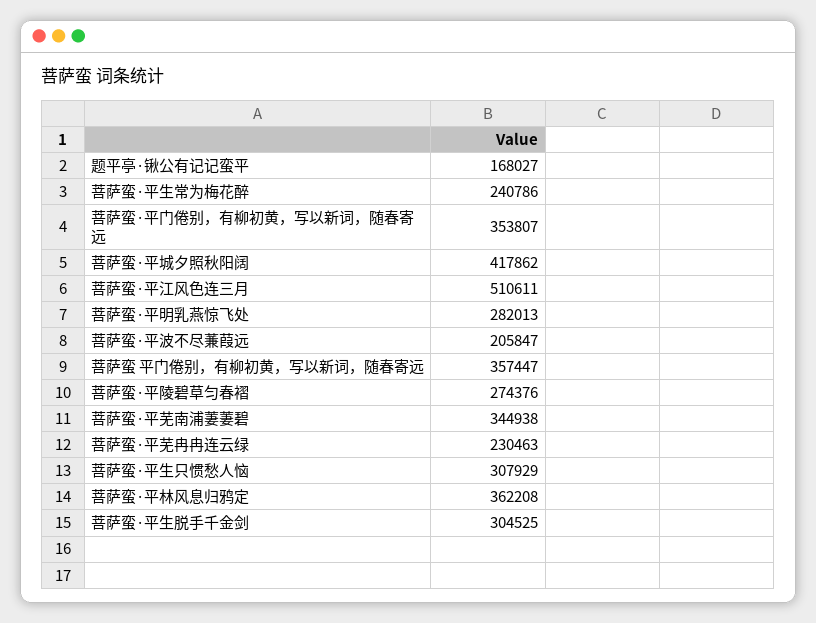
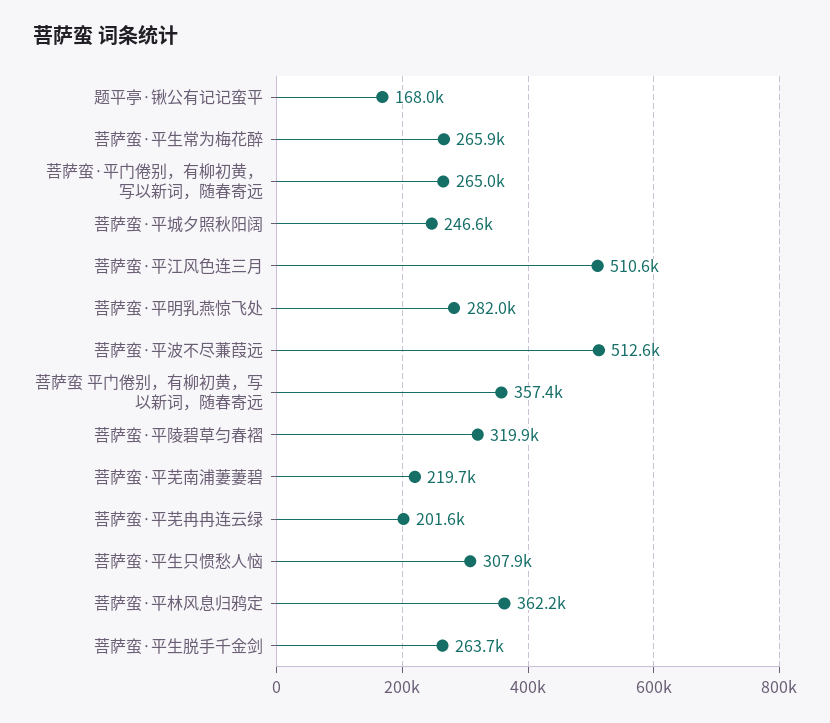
菩萨蛮·平生常为梅花醉: 240786 -> 265900
菩萨蛮·平门倦别，有柳初黄，写以新词，随春寄远: 353807 -> 265000
菩萨蛮·平城夕照秋阳阔: 417862 -> 246600
菩萨蛮·平波不尽蒹葭远: 205847 -> 512600
菩萨蛮·平陵碧草匀春褶: 274376 -> 319900
菩萨蛮·平芜南浦萋萋碧: 344938 -> 219700
菩萨蛮·平芜冉冉连云绿: 230463 -> 201600
菩萨蛮·平生脱手千金剑: 304525 -> 263700

